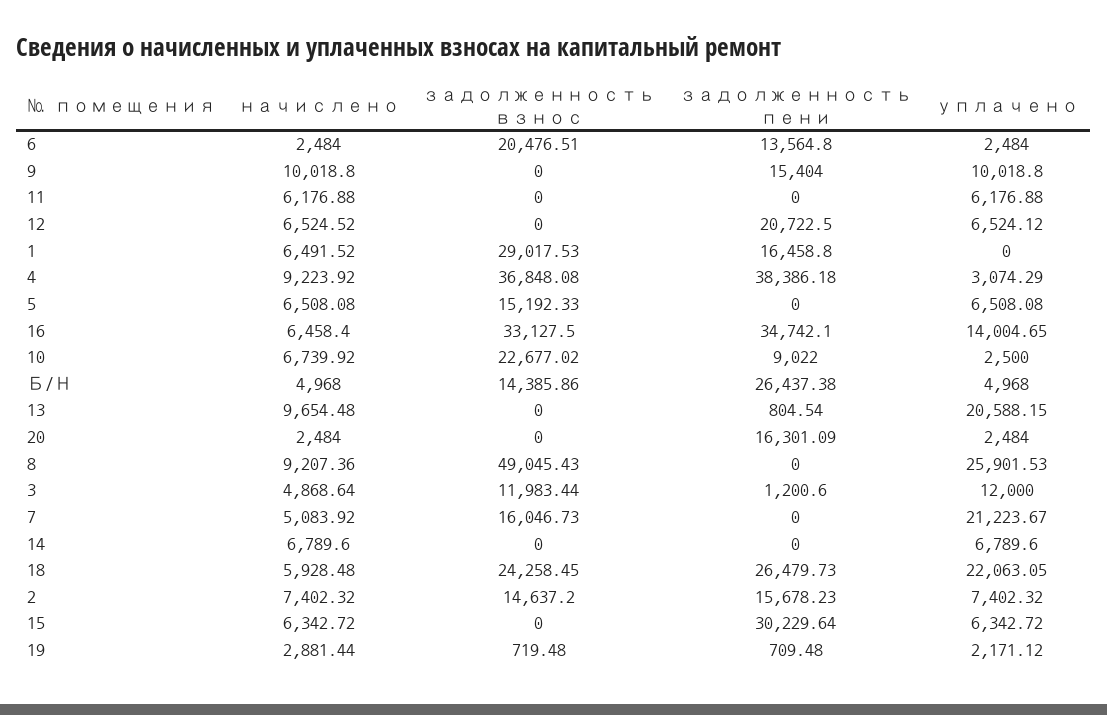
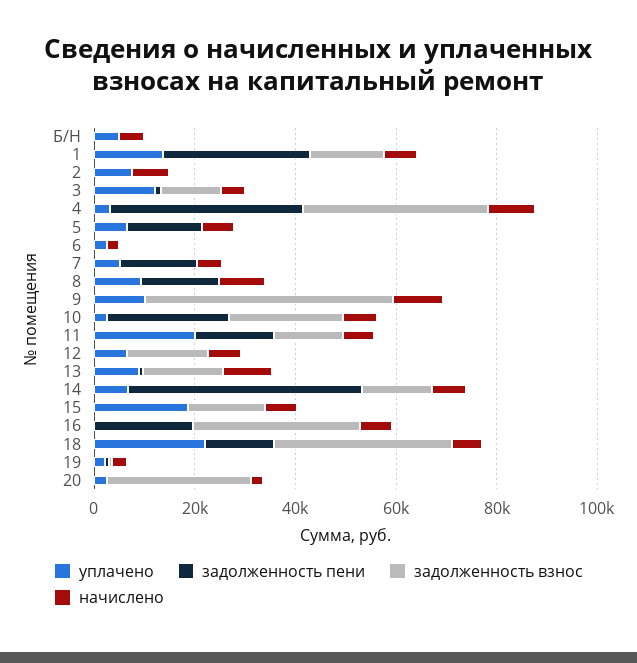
задолженность взнос, 6: 20476.51 -> 0
задолженность пени, 6: 13564.8 -> 0
задолженность взнос, 9: 0 -> 50000
задолженность пени, 9: 15404 -> 0
задолженность взнос, 11: 0 -> 15000
задолженность пени, 11: 0 -> 15000
уплачено, 11: 6176.88 -> 20000
задолженность взнос, 12: 0 -> 15000
задолженность пени, 12: 20722.5 -> 0
задолженность взнос, 1: 29017.53 -> 15000
задолженность пени, 1: 16458.8 -> 30000
уплачено, 1: 0 -> 15000
задолженность взнос, 5: 15192.33 -> 0
задолженность пени, 5: 0 -> 15000
задолженность пени, 16: 34742.1 -> 20000
уплачено, 16: 14004.65 -> 0
задолженность пени, 10: 9022 -> 25000
задолженность взнос, Б/Н: 14385.86 -> 0
задолженность пени, Б/Н: 26437.38 -> 0
задолженность взнос, 13: 0 -> 15000
уплачено, 13: 20588.15 -> 10000
задолженность взнос, 20: 0 -> 30000
задолженность пени, 20: 16301.09 -> 0
задолженность взнос, 8: 49045.43 -> 0
задолженность пени, 8: 0 -> 15000
уплачено, 8: 25901.53 -> 10000
задолженность взнос, 7: 16046.73 -> 0
задолженность пени, 7: 0 -> 15000
уплачено, 7: 21223.67 -> 5000
задолженность взнос, 14: 0 -> 15000
задолженность пени, 14: 0 -> 45000
задолженность взнос, 18: 24258.45 -> 35000
задолженность пени, 18: 26479.73 -> 15000
задолженность взнос, 2: 14637.2 -> 0
задолженность пени, 2: 15678.23 -> 0
задолженность взнос, 15: 0 -> 15000
задолженность пени, 15: 30229.64 -> 0
уплачено, 15: 6342.72 -> 20000

